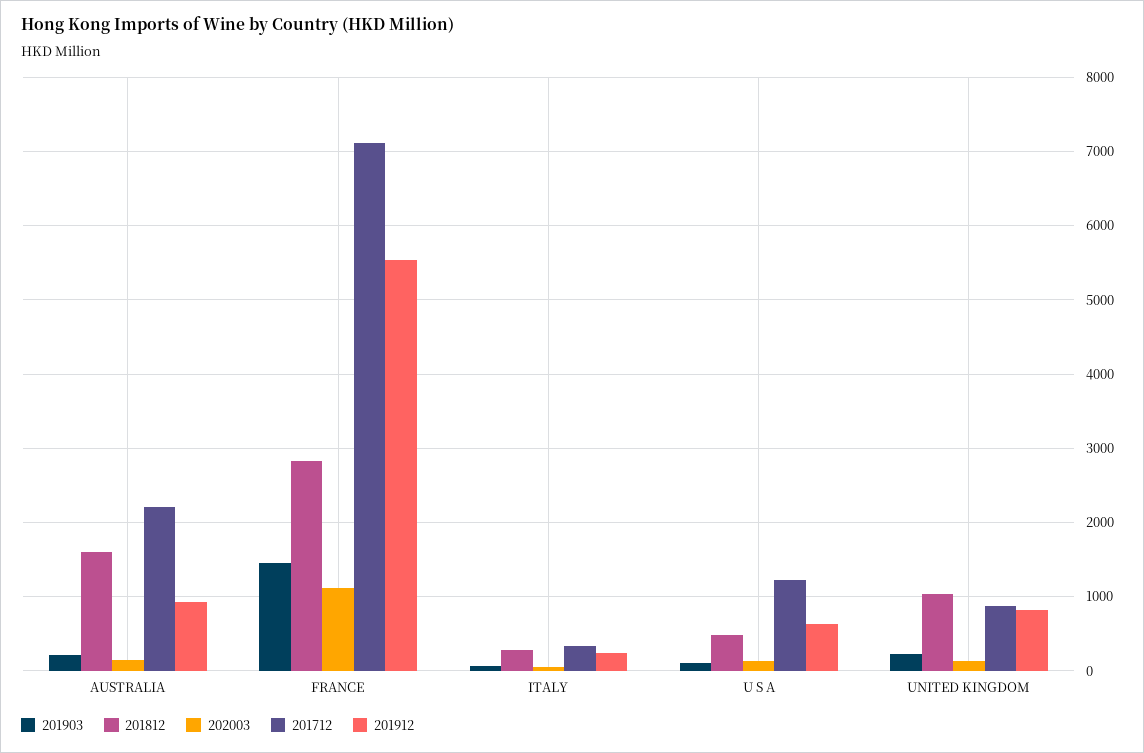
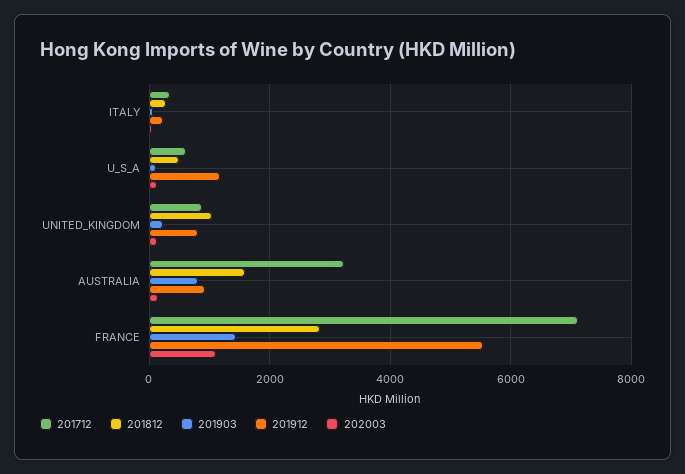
201903, AUSTRALIA: 200 -> 800
201712, AUSTRALIA: 2200 -> 3200
201712, U S A: 1200 -> 600
201912, U S A: 600 -> 1200

